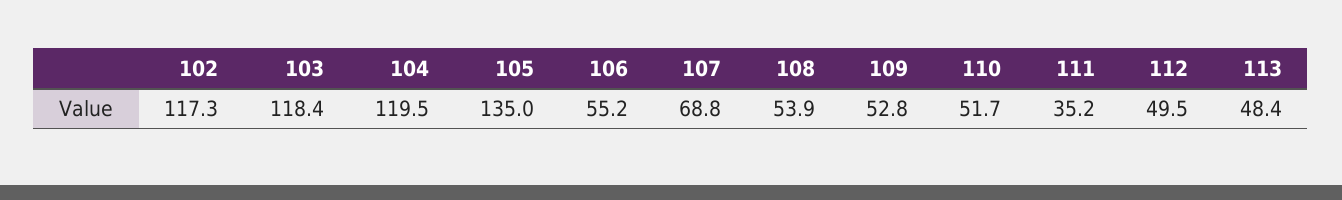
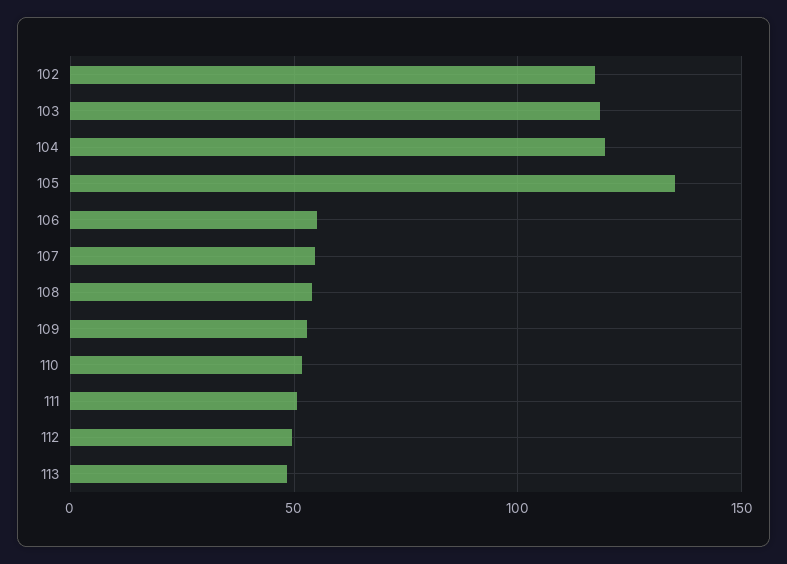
107: 68.8 -> 55
111: 35.2 -> 50

